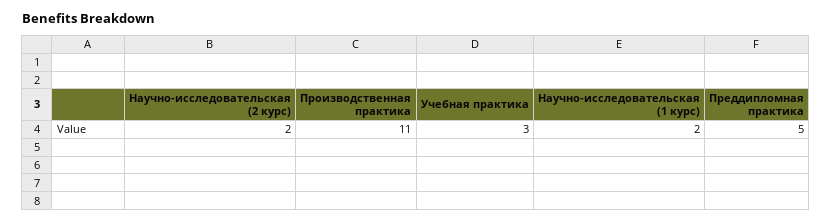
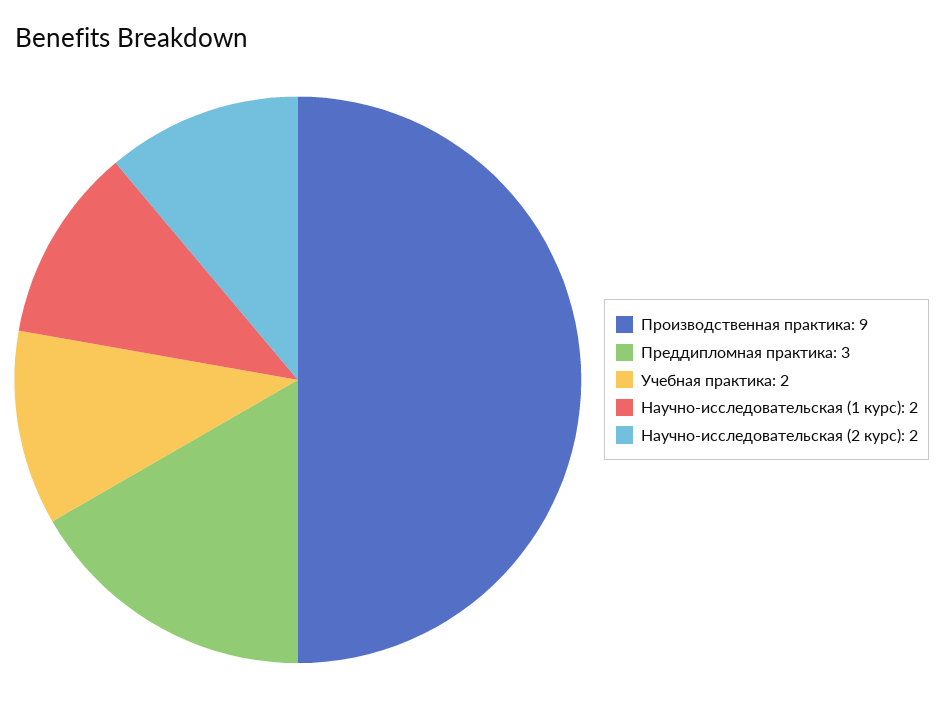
Производственная практика: 11 -> 9
Учебная практика: 3 -> 2
Преддипломная практика: 5 -> 3

